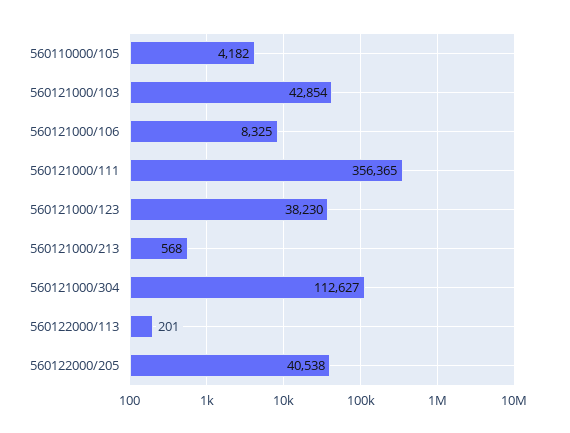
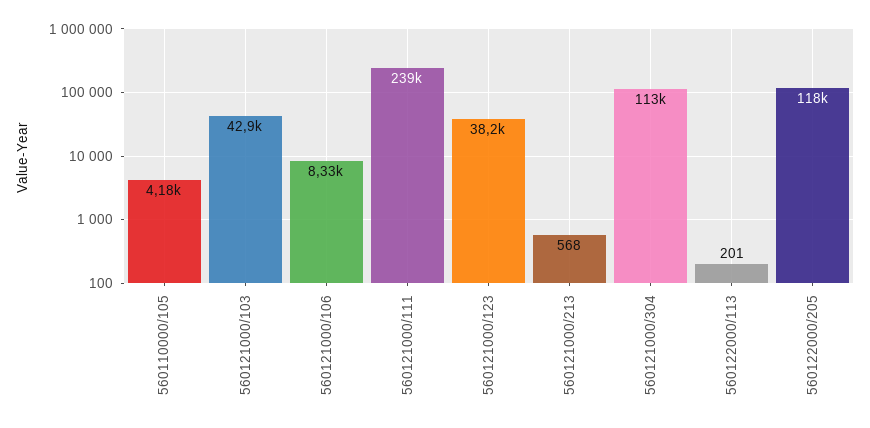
560121000/111: 356365 -> 239000
560122000/205: 40538 -> 118000

